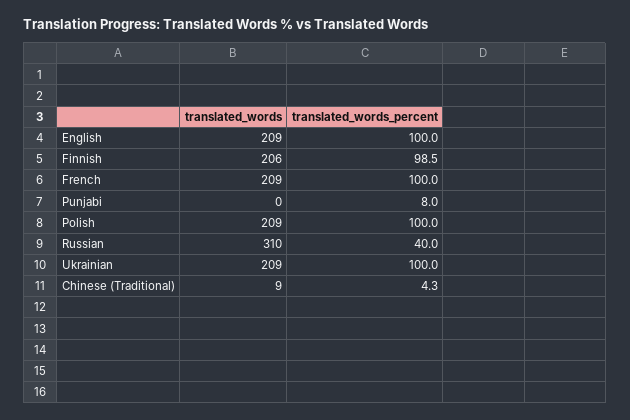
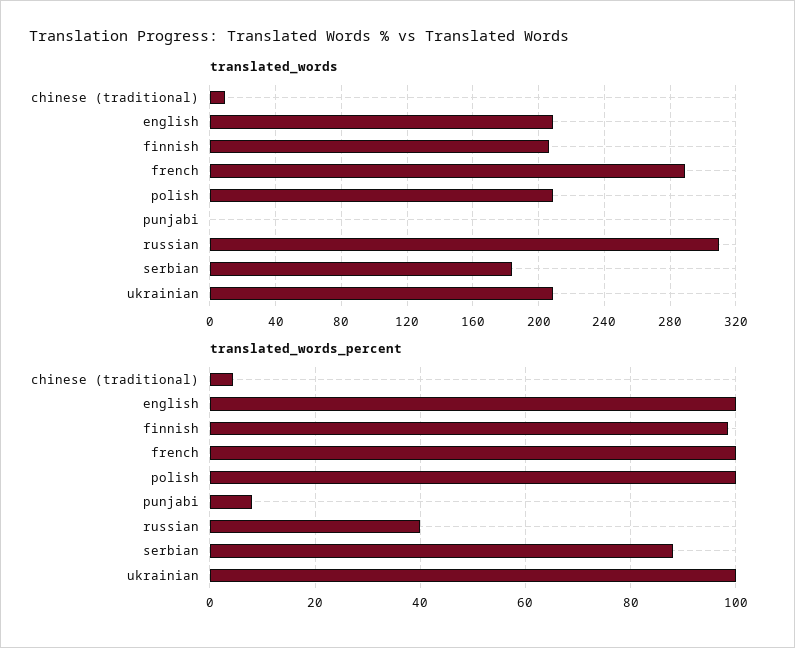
translated_words, French: 209 -> 290
translated_words, serbian: none -> 185
translated_words_percent, serbian: none -> 88

